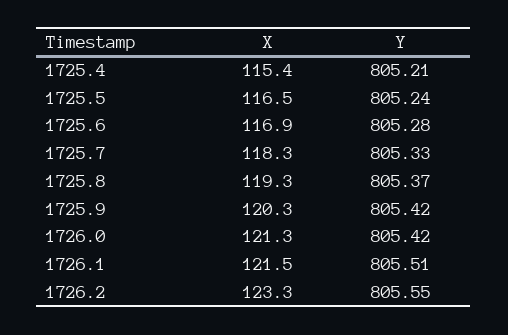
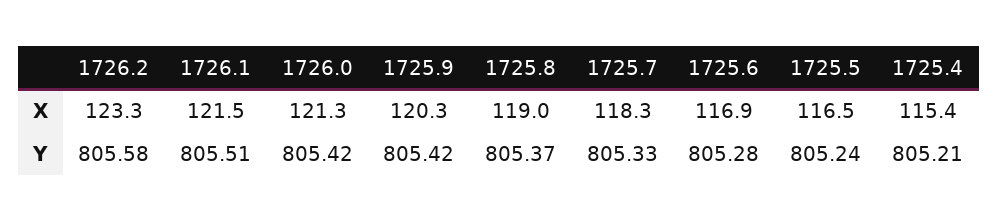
X, 1725.8: 119.3 -> 119
Y, 1726.2: 805.55 -> 805.58

